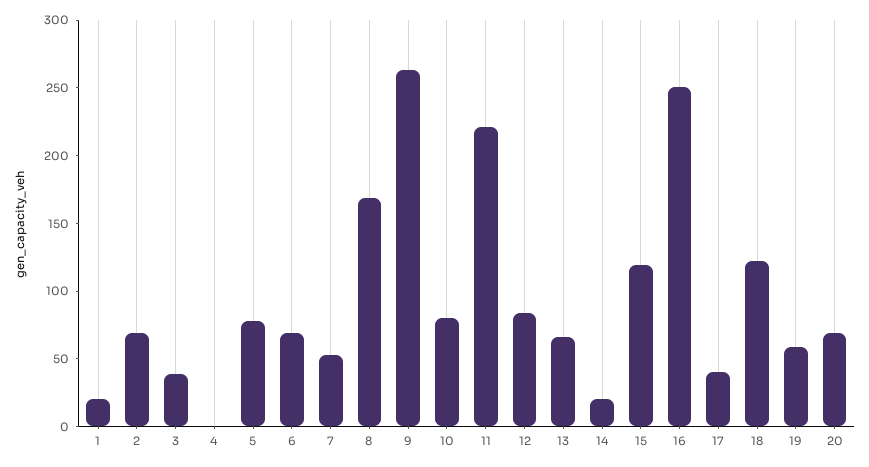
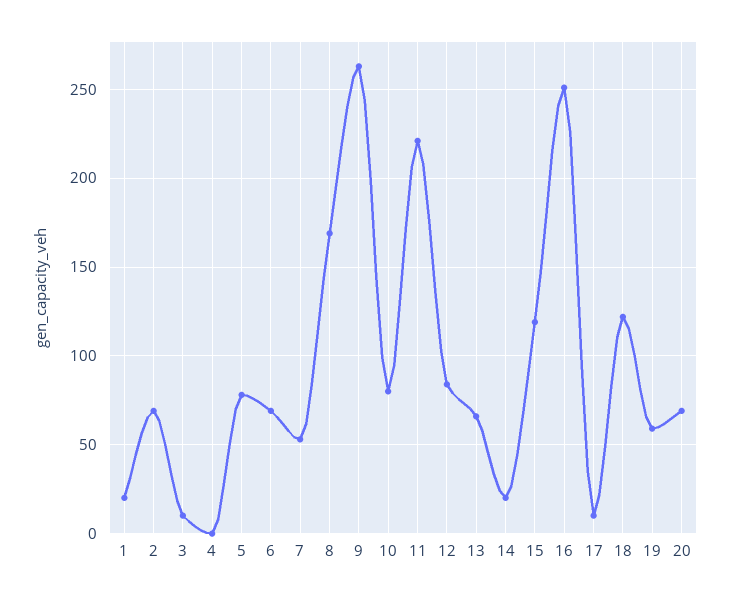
3: 40 -> 10
17: 40 -> 10

